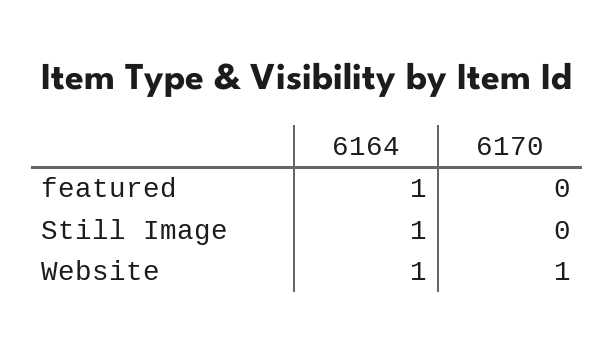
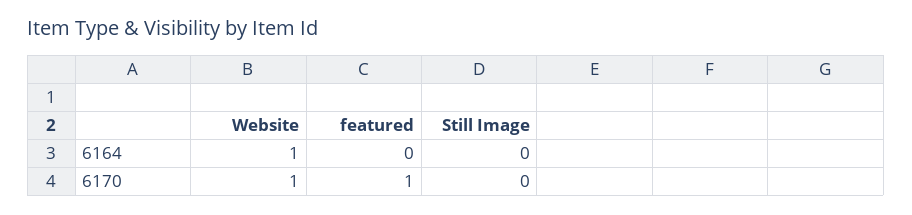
6164, featured: 1 -> 0
6170, featured: 0 -> 1
6164, Still Image: 1 -> 0

